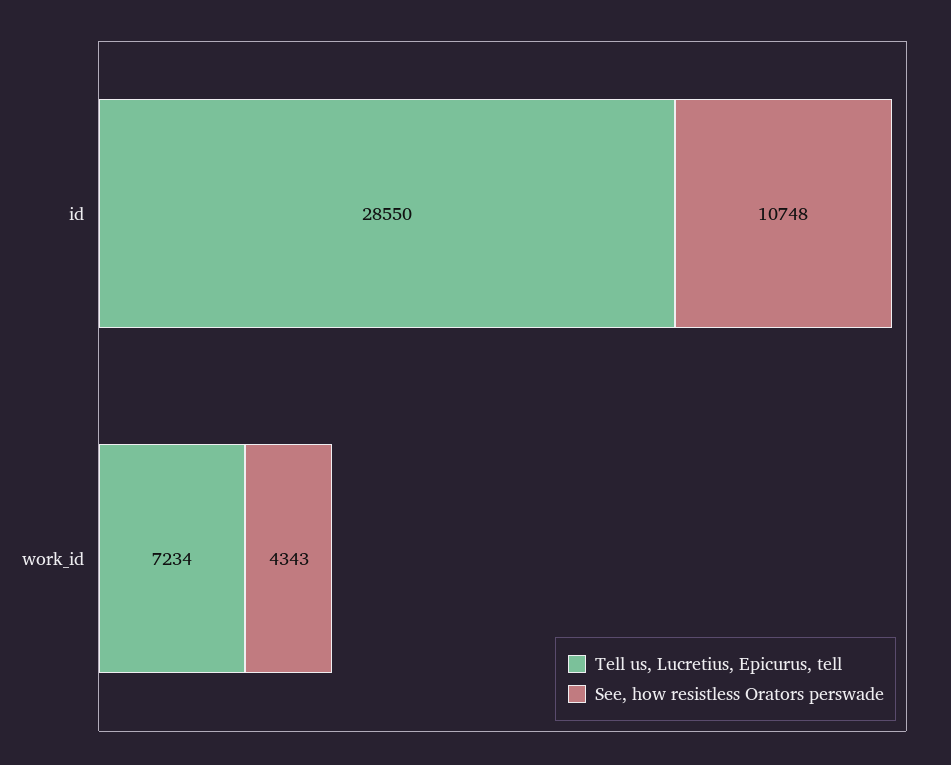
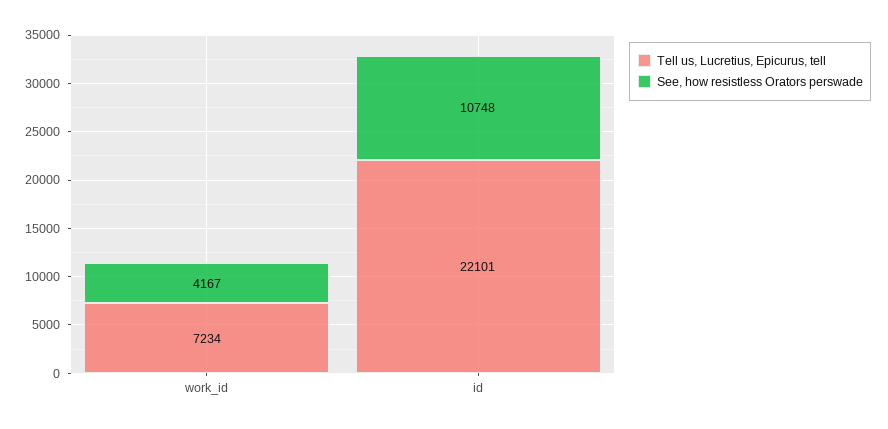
Tell us, Lucretius, Epicurus, tell, id: 28550 -> 22101
See, how resistless Orators perswade, work_id: 4343 -> 4167

